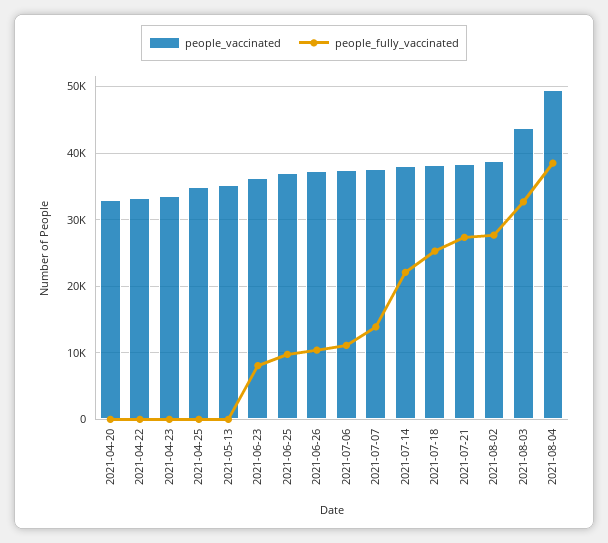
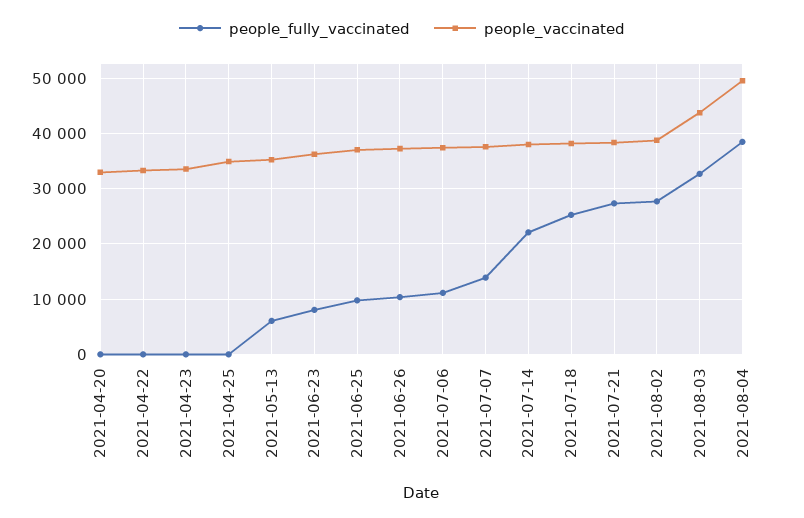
people_fully_vaccinated, 2021-05-13: 0 -> 6000

